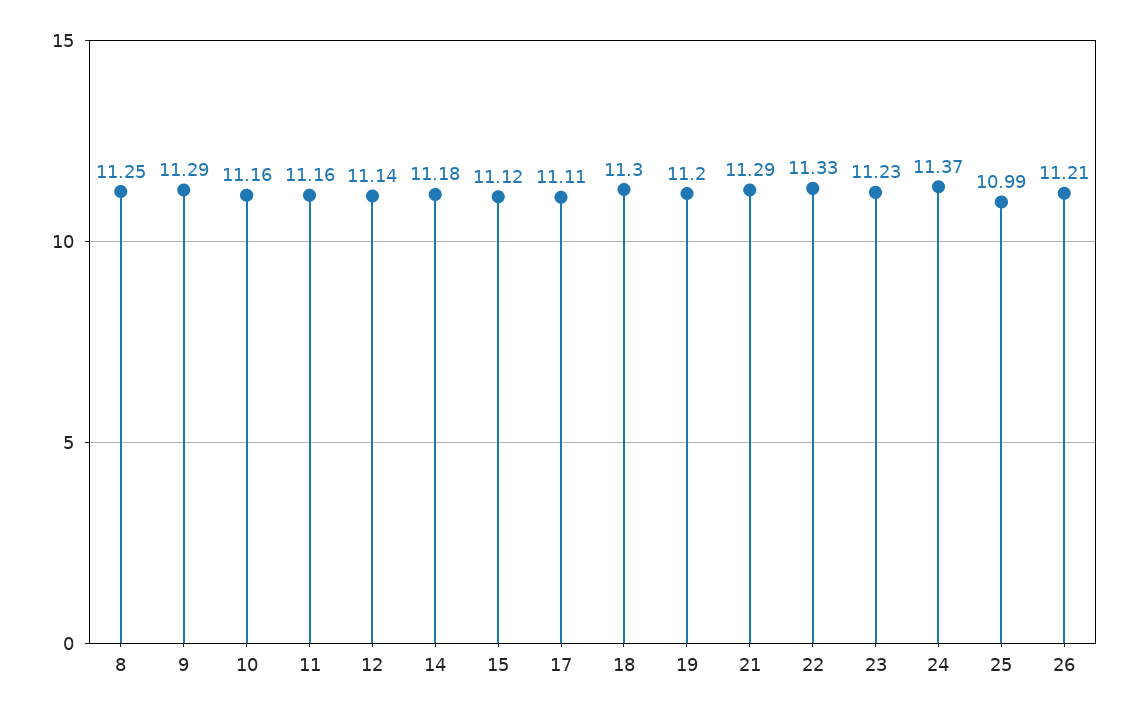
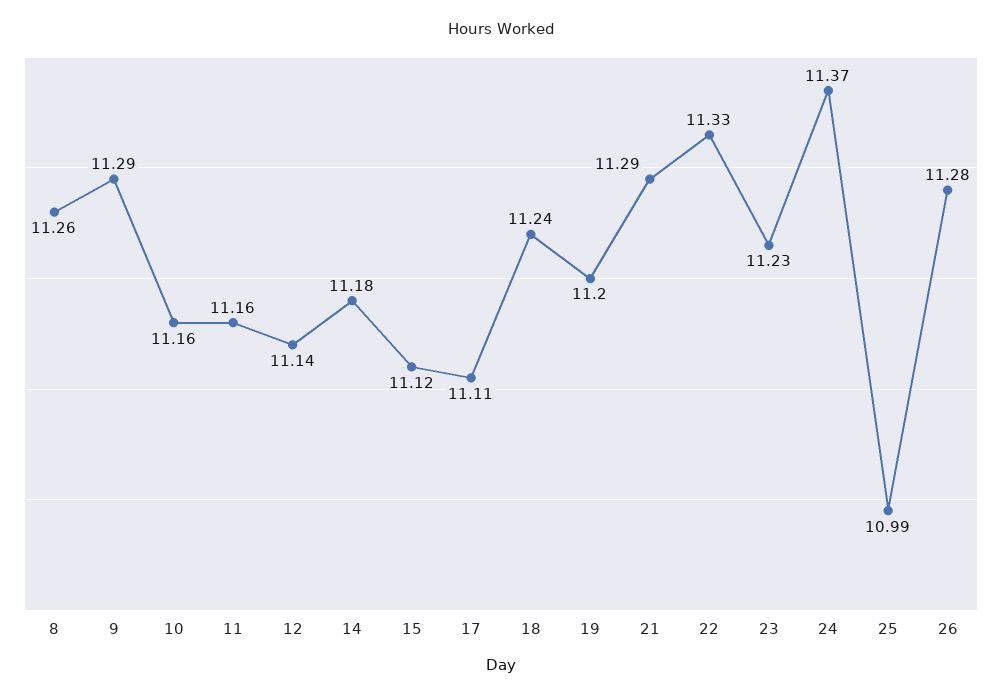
8: 11.25 -> 11.26
18: 11.3 -> 11.24
26: 11.21 -> 11.28

